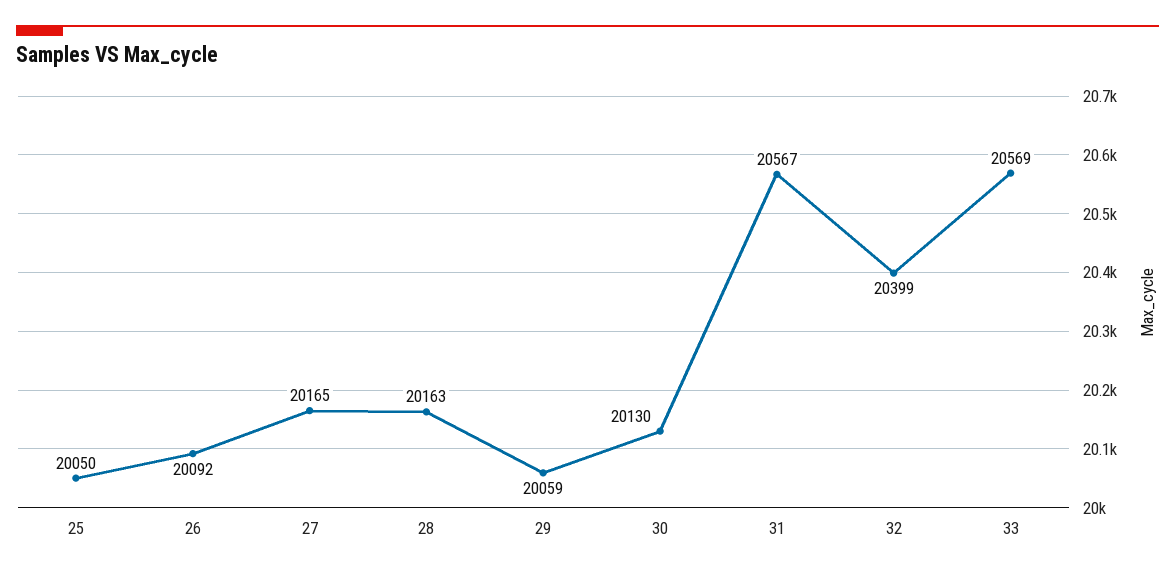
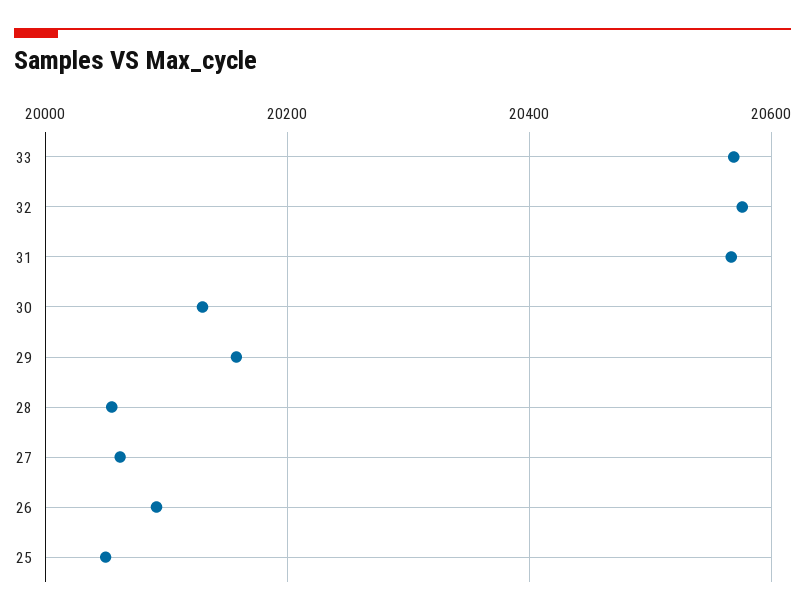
27: 20165 -> 20060
28: 20163 -> 20060
29: 20059 -> 20160
32: 20399 -> 20580

